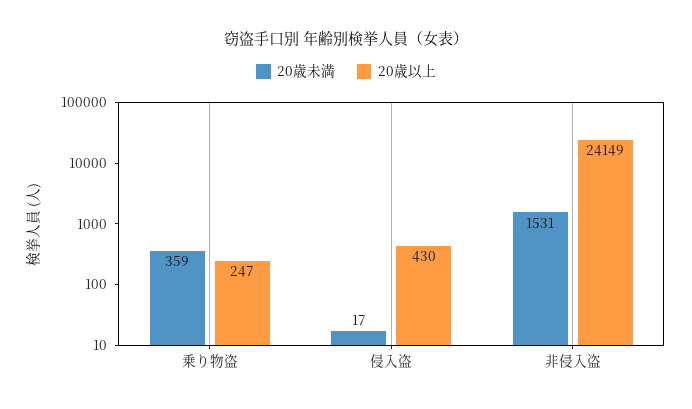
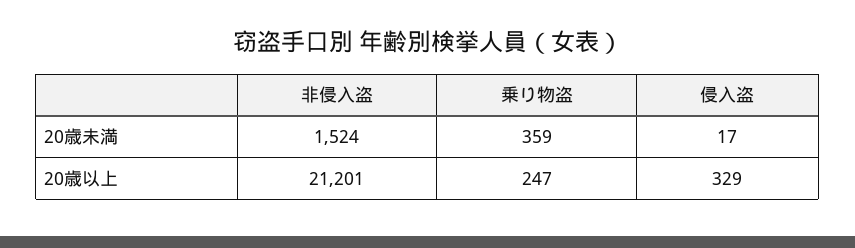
20歳以上, 侵入盗: 430 -> 329
20歳未満, 非侵入盗: 1531 -> 1524
20歳以上, 非侵入盗: 24149 -> 21201

